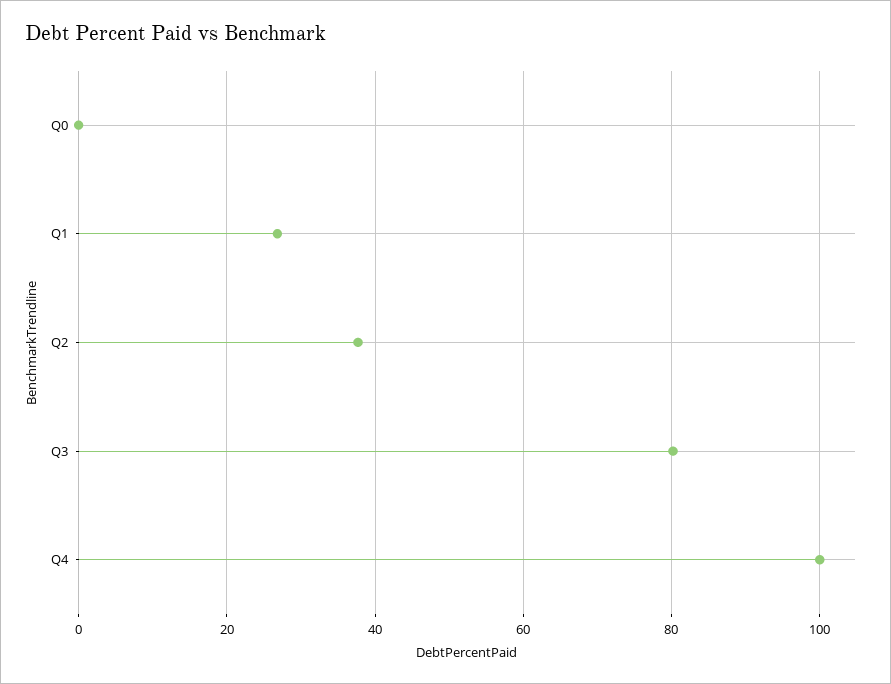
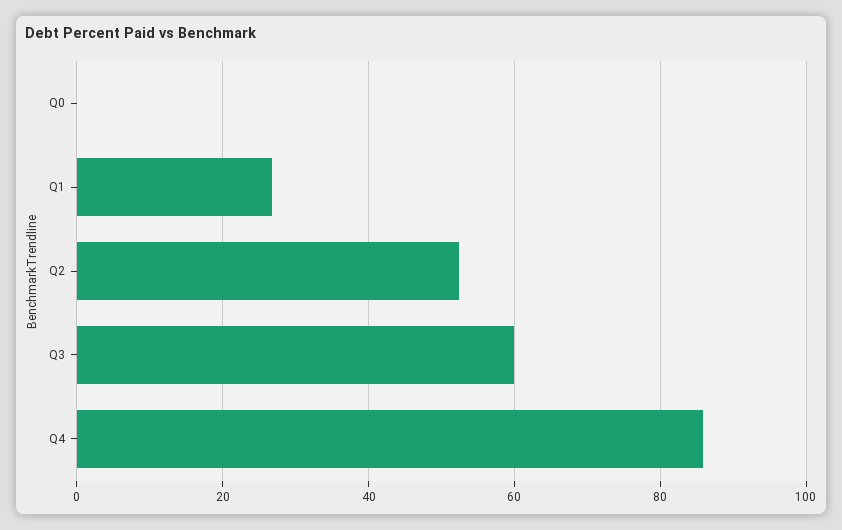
Q2: 38 -> 52
Q3: 80 -> 60
Q4: 100 -> 86

